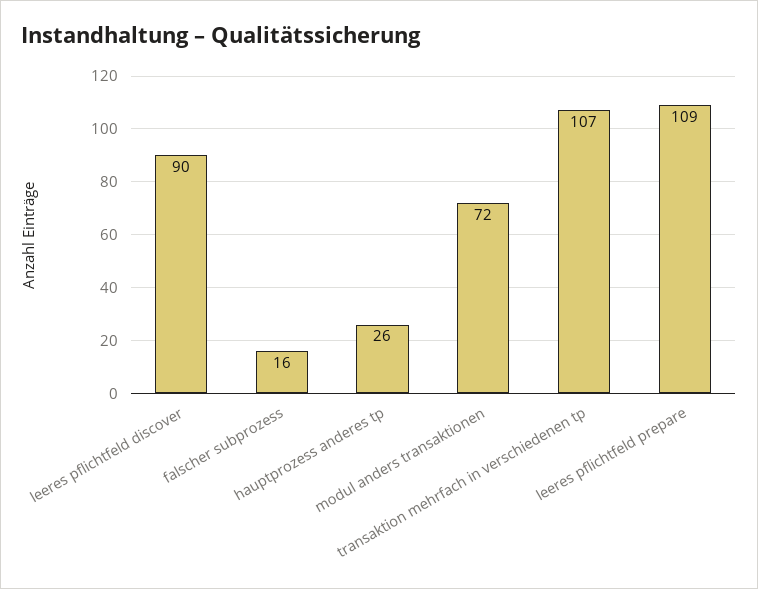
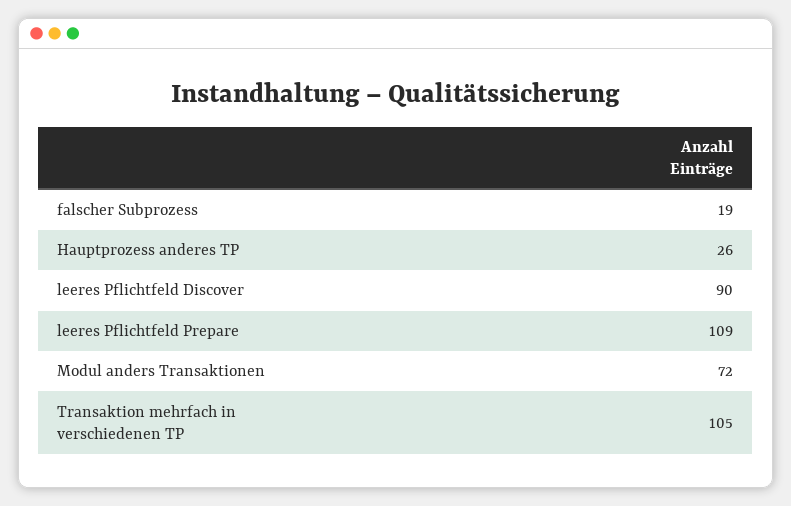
falscher subprozess: 16 -> 19
transaktion mehrfach in verschiedenen tp: 107 -> 105

